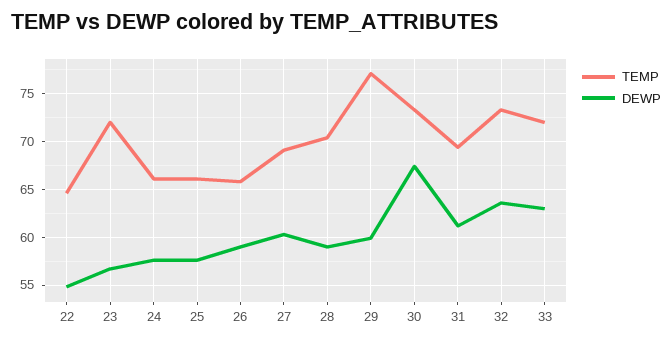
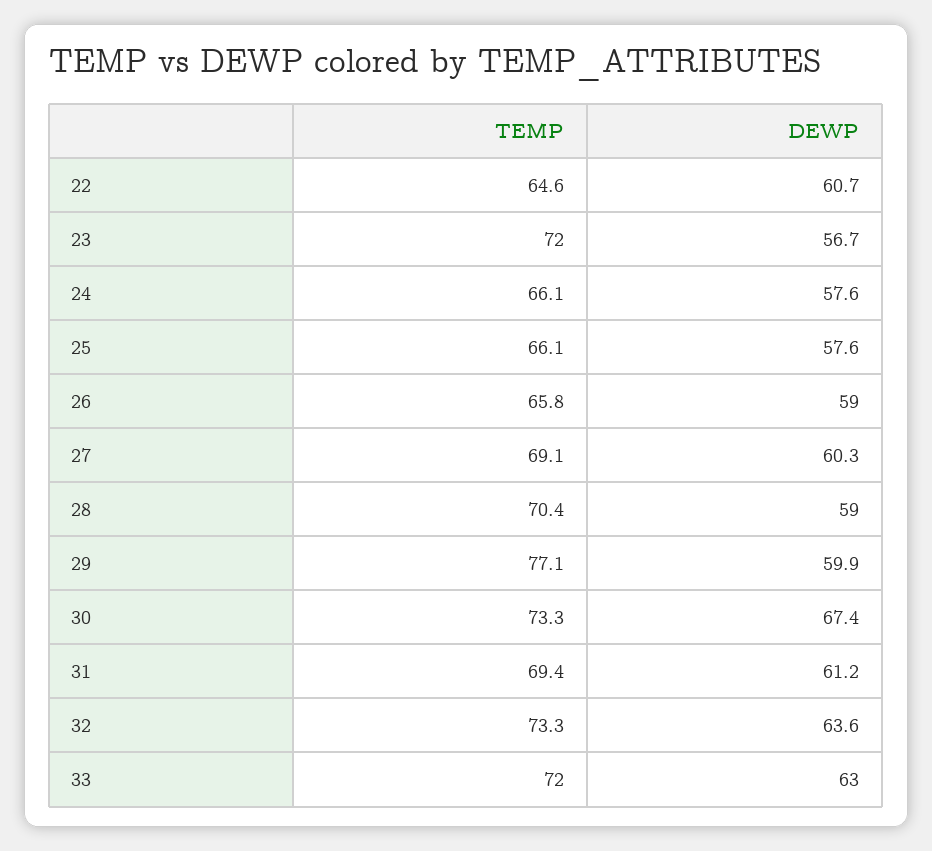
DEWP, 22: 55 -> 60.7

